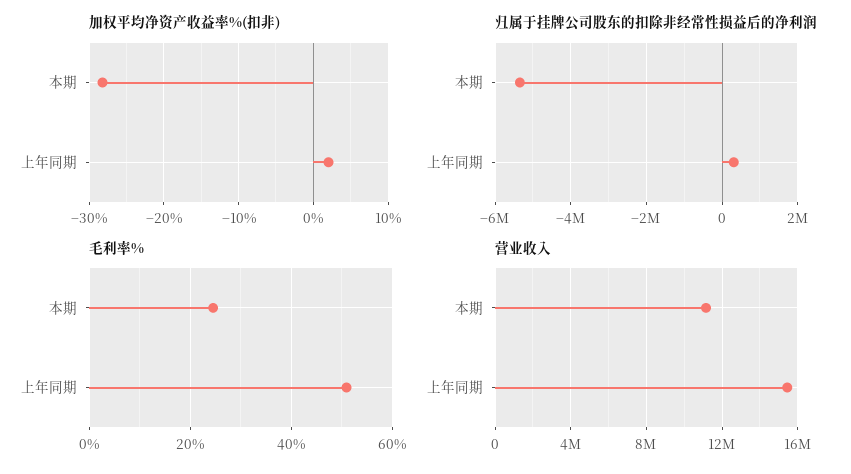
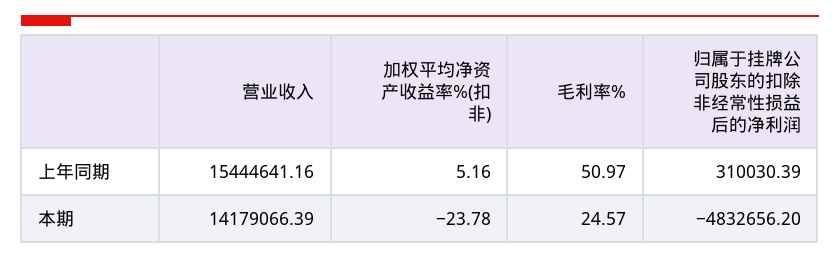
加权平均净资产收益率%(扣非), 本期: -28 -> -23.78
加权平均净资产收益率%(扣非), 上年同期: 2 -> 5.16
归属于挂牌公司股东的扣除非经常性损益后的净利润, 本期: -5400000 -> -4832656.2
营业收入, 本期: 11000000 -> 14179066.39

